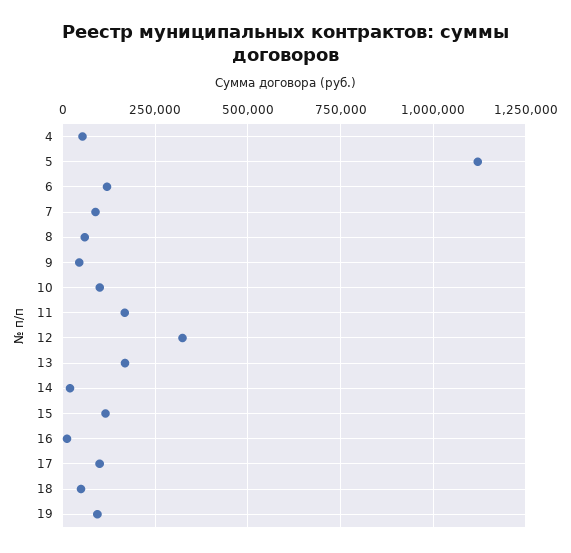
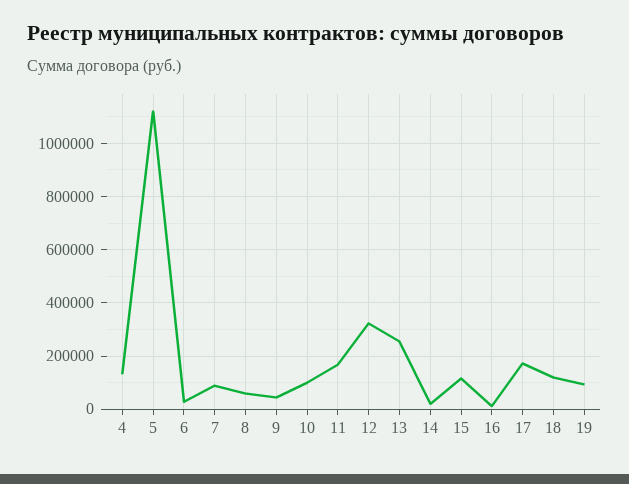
4: 50000 -> 125000
6: 125000 -> 25000
13: 175000 -> 250000
17: 100000 -> 175000
18: 50000 -> 125000

